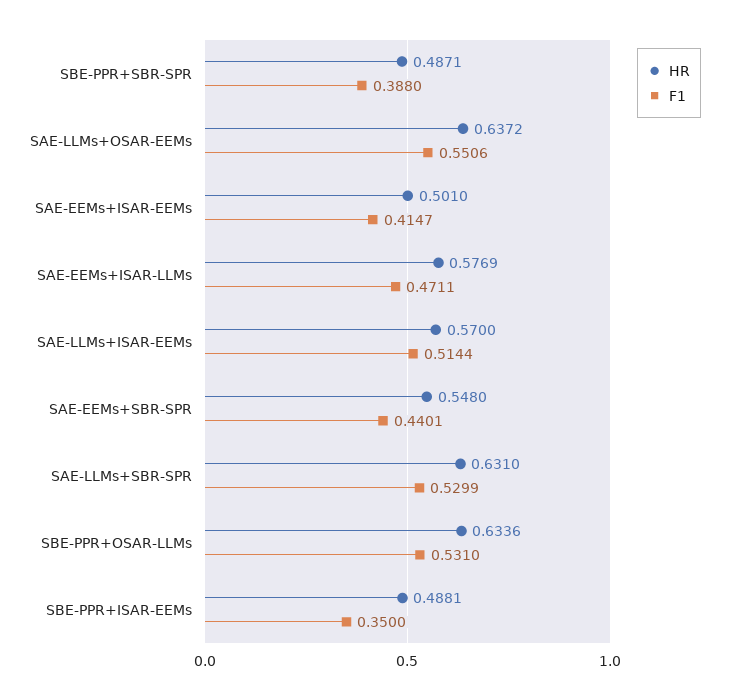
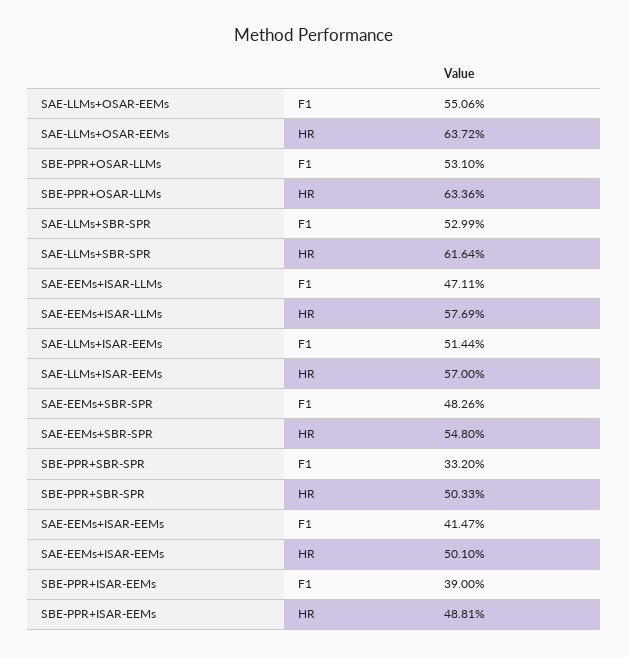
HR, SBE-PPR+SBR-SPR: 0.4871 -> 0.5033
F1, SBE-PPR+SBR-SPR: 0.388 -> 0.332
F1, SAE-EEMs+SBR-SPR: 0.4401 -> 0.4826
HR, SAE-LLMs+SBR-SPR: 0.631 -> 0.6164
F1, SBE-PPR+ISAR-EEMs: 0.35 -> 0.39

